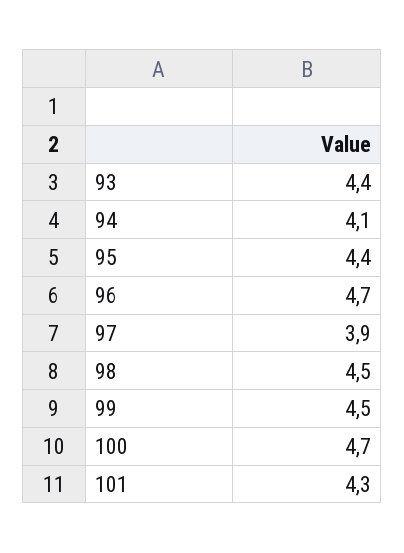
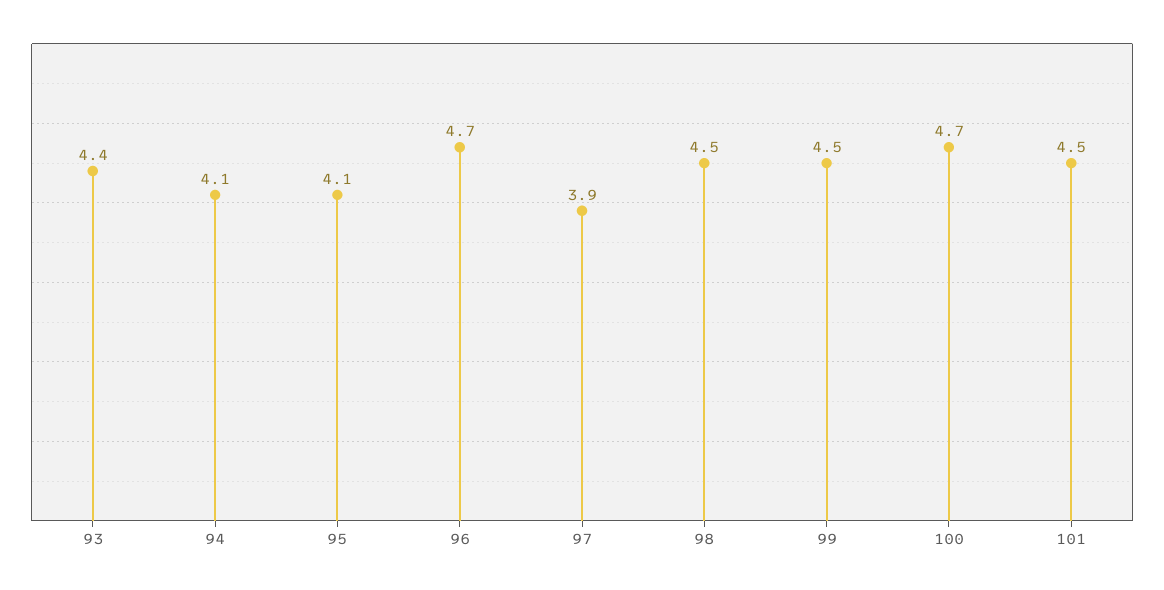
95: 4.4 -> 4.1
101: 4.3 -> 4.5

